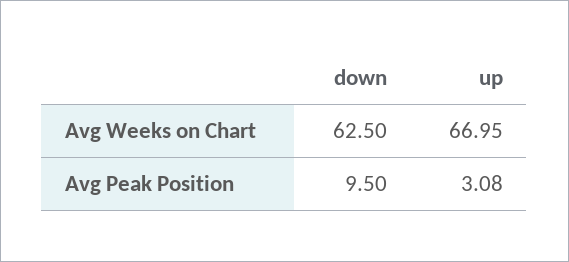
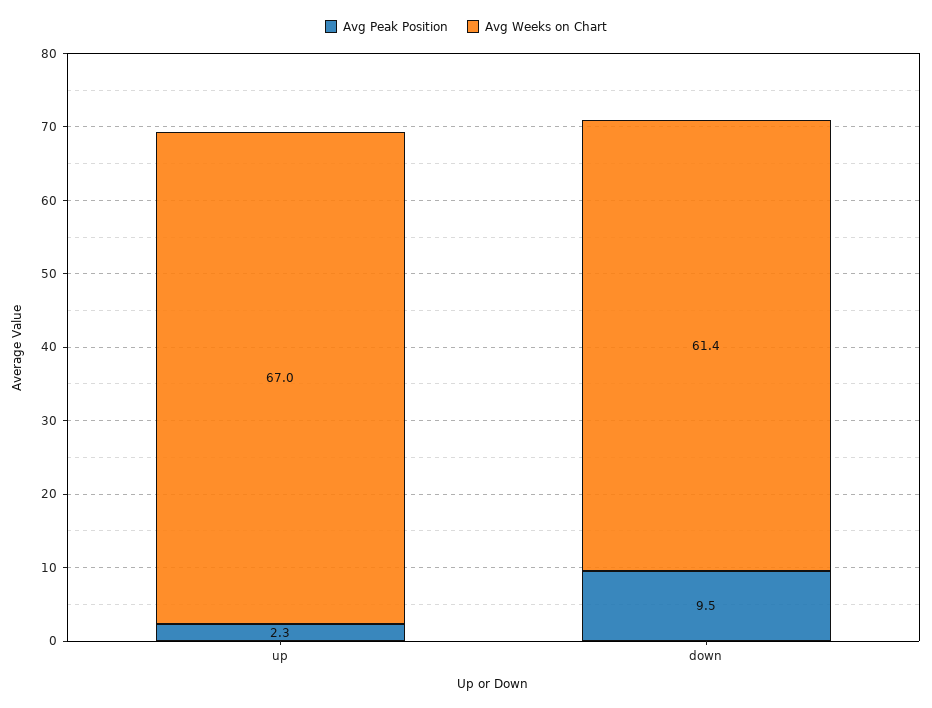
Avg Weeks on Chart, down: 62.5 -> 61.4
Avg Peak Position, up: 3.08 -> 2.3

